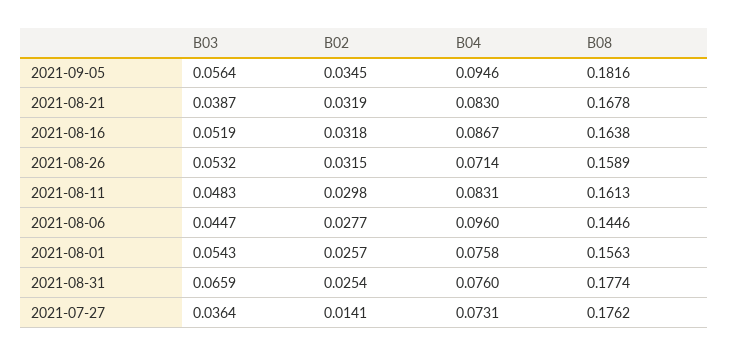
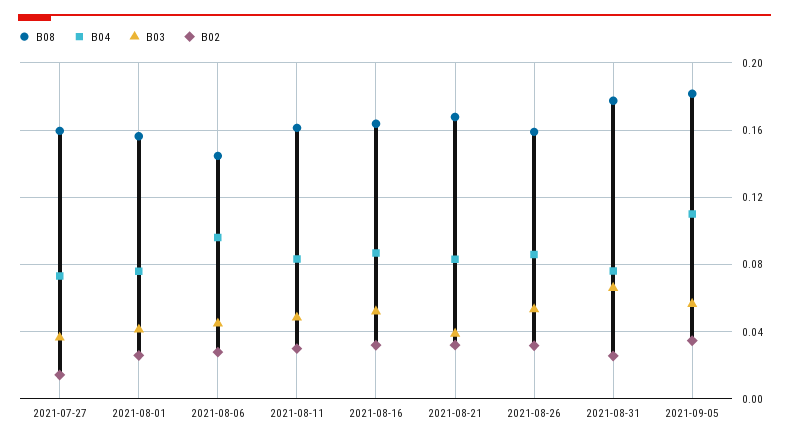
B04, 2021-09-05: 0.0946 -> 0.11
B04, 2021-08-26: 0.0714 -> 0.085
B03, 2021-08-01: 0.0543 -> 0.04
B08, 2021-07-27: 0.1762 -> 0.16

